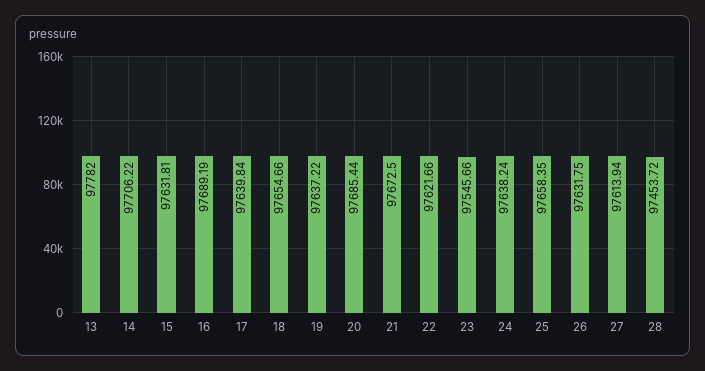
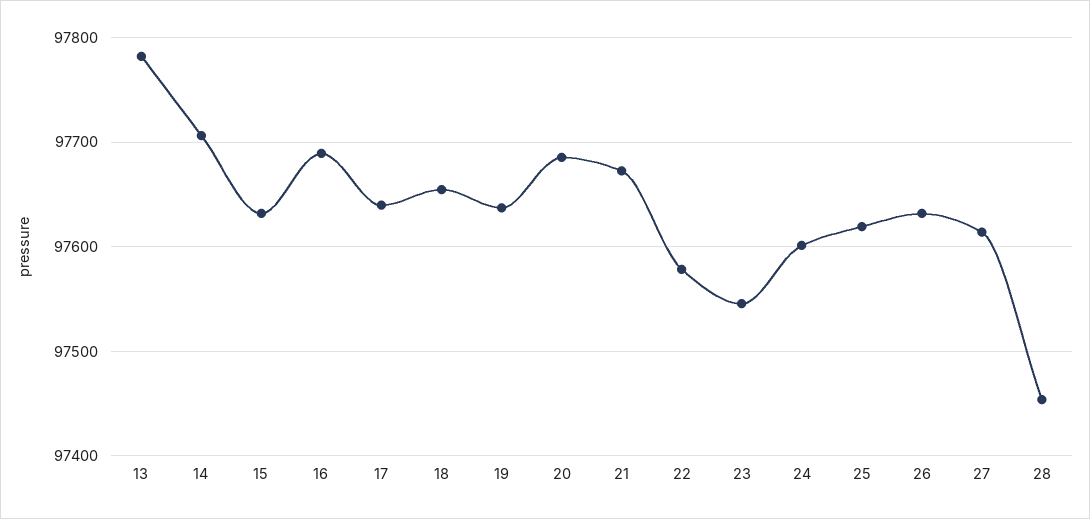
22: 97621.66 -> 97580
24: 97638.24 -> 97600
25: 97658.35 -> 97620

